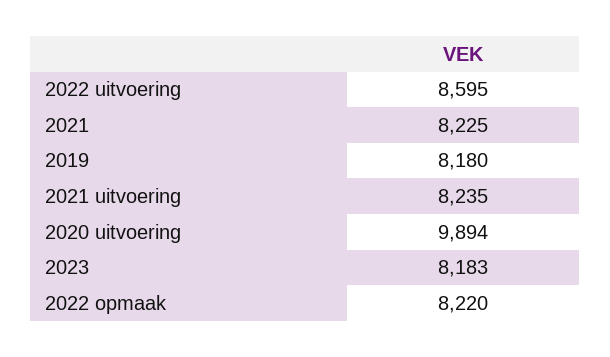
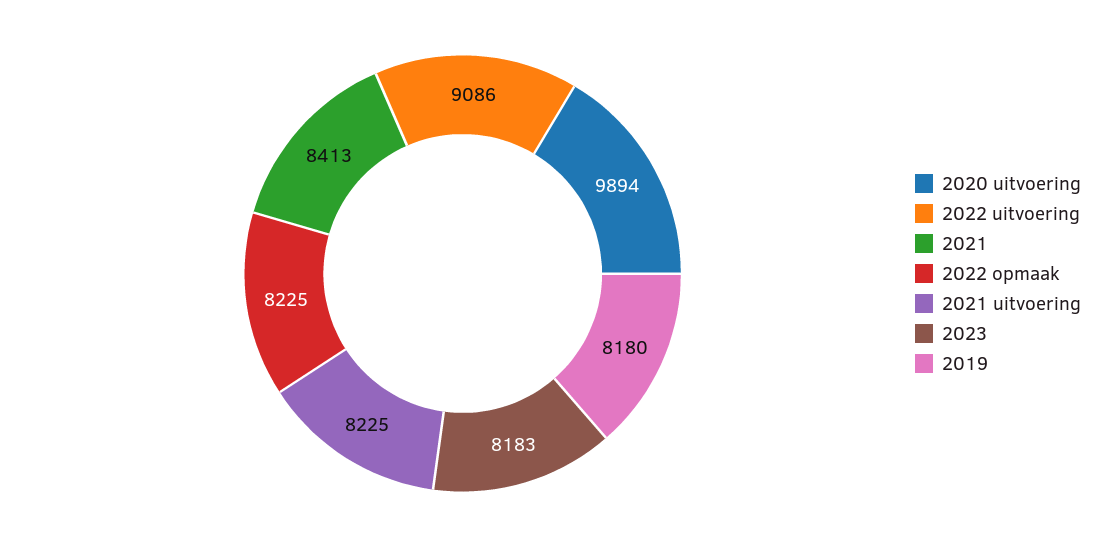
2022 uitvoering: 8595 -> 9086
2021: 8225 -> 8413
2021 uitvoering: 8235 -> 8225
2022 opmaak: 8220 -> 8225

